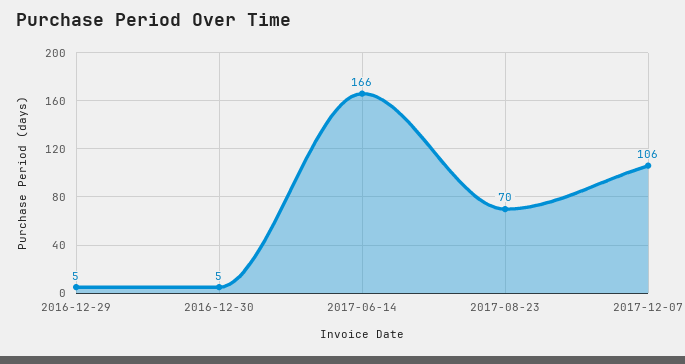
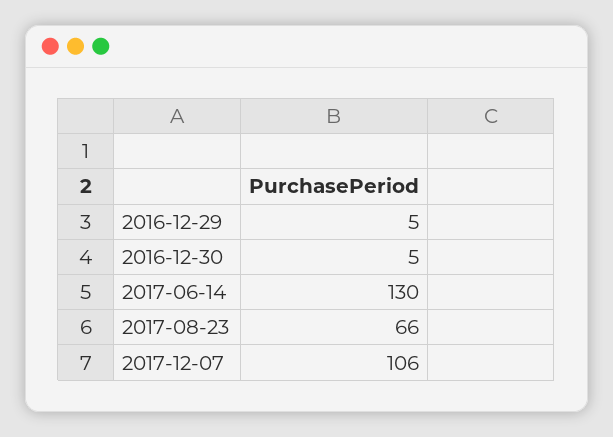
2017-06-14: 166 -> 130
2017-08-23: 70 -> 66

